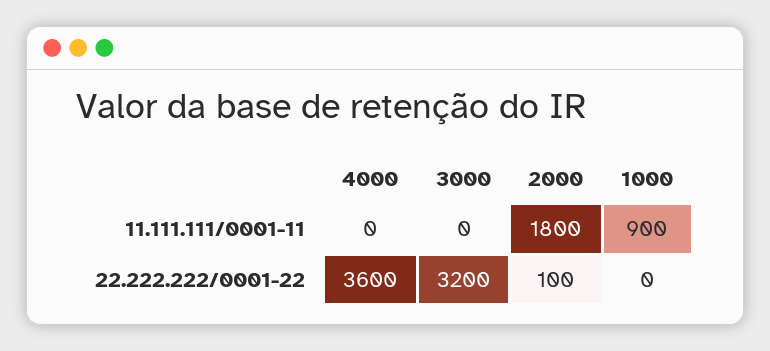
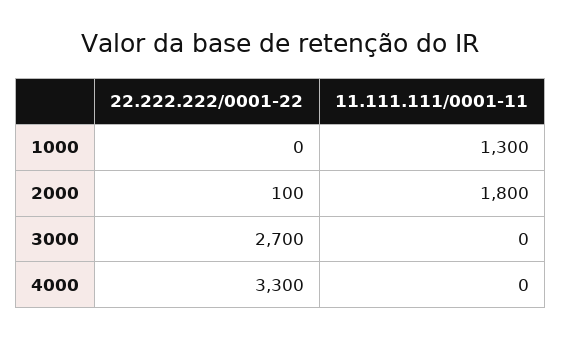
1000, 11.111.111/0001-11: 900 -> 1300
4000, 22.222.222/0001-22: 3600 -> 3300
3000, 22.222.222/0001-22: 3200 -> 2700

